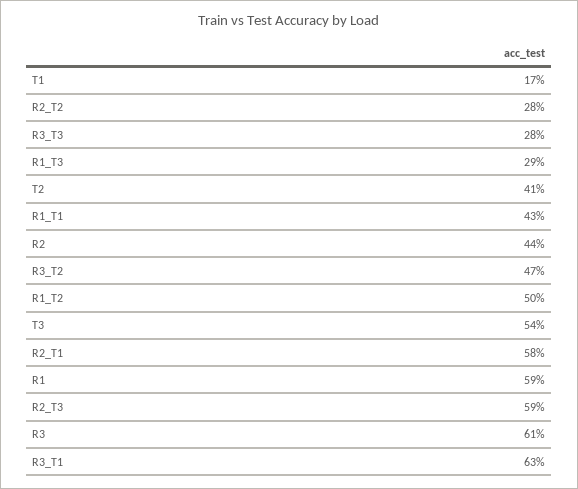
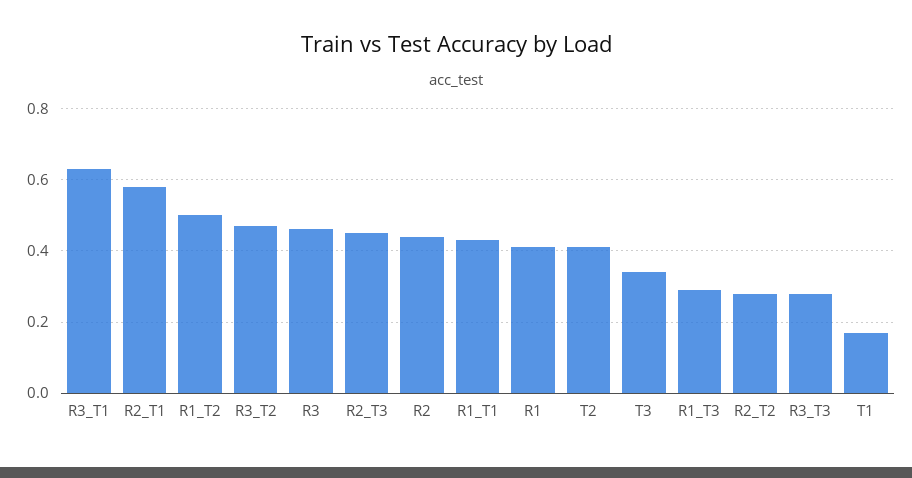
T3: 0.54 -> 0.35
R1: 0.59 -> 0.4
R2_T3: 0.59 -> 0.45
R3: 0.61 -> 0.45

